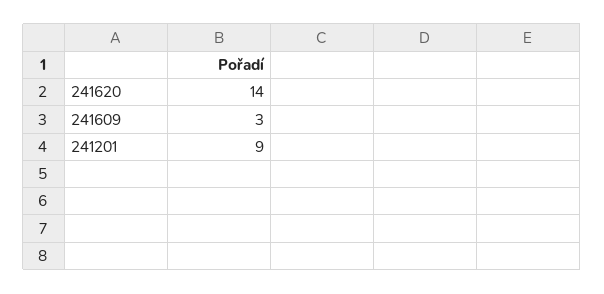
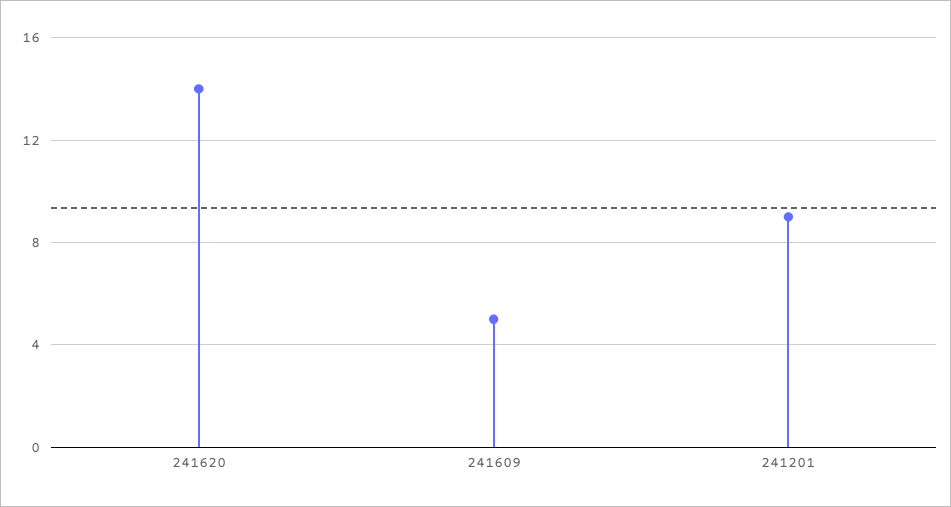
241609: 3 -> 5

